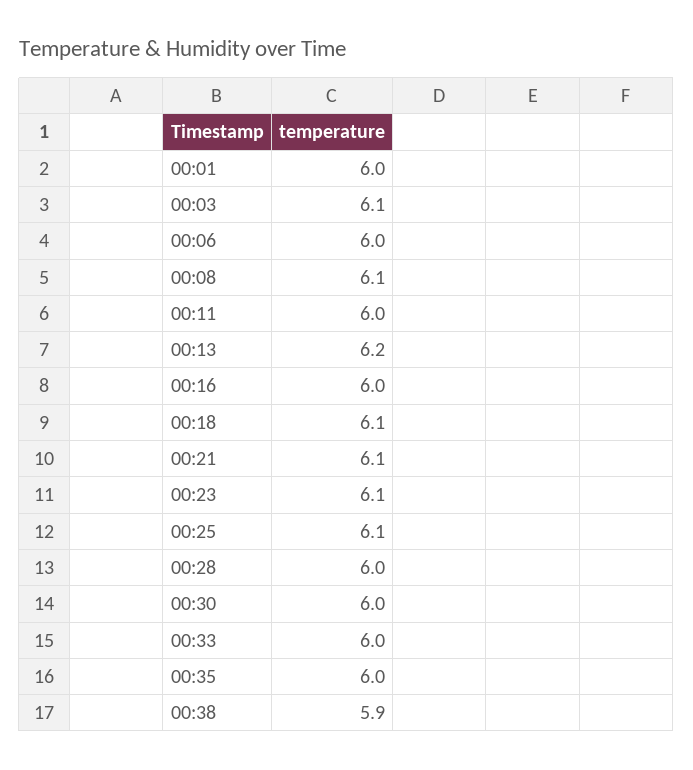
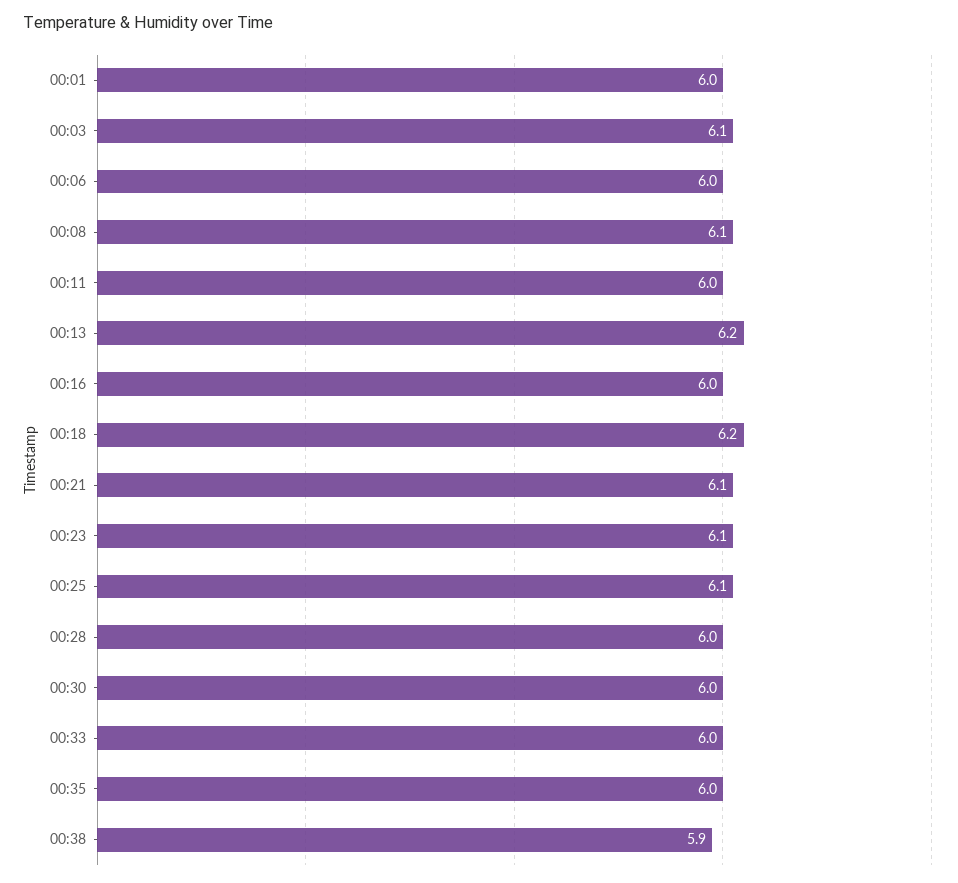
00:18: 6.1 -> 6.2

